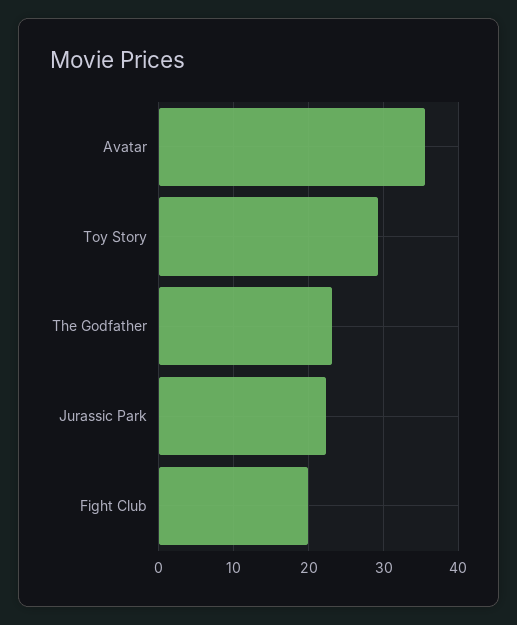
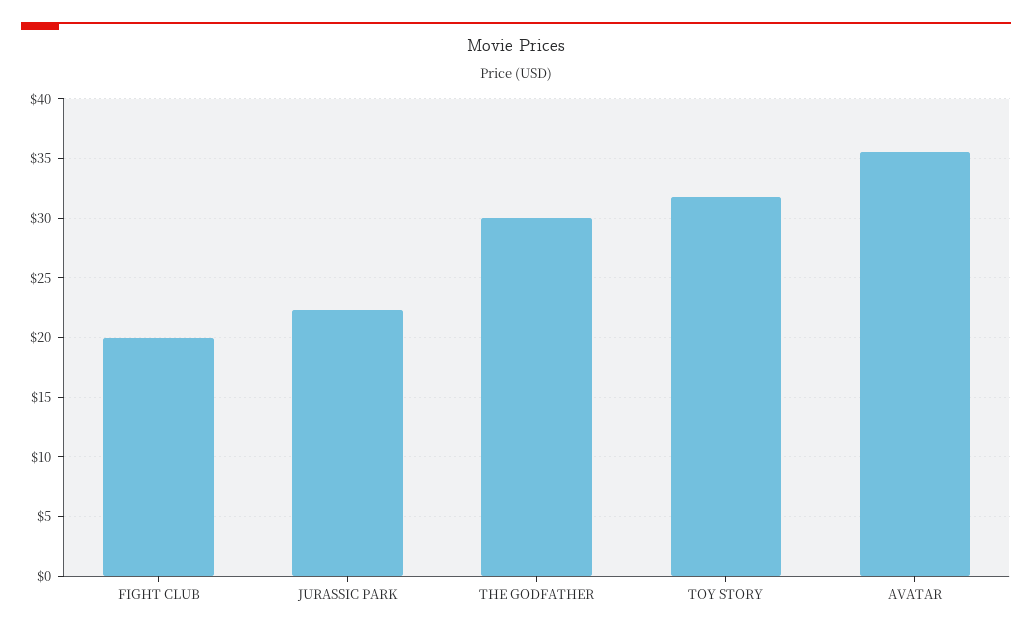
Toy Story: 29 -> 32
The Godfather: 23 -> 30

